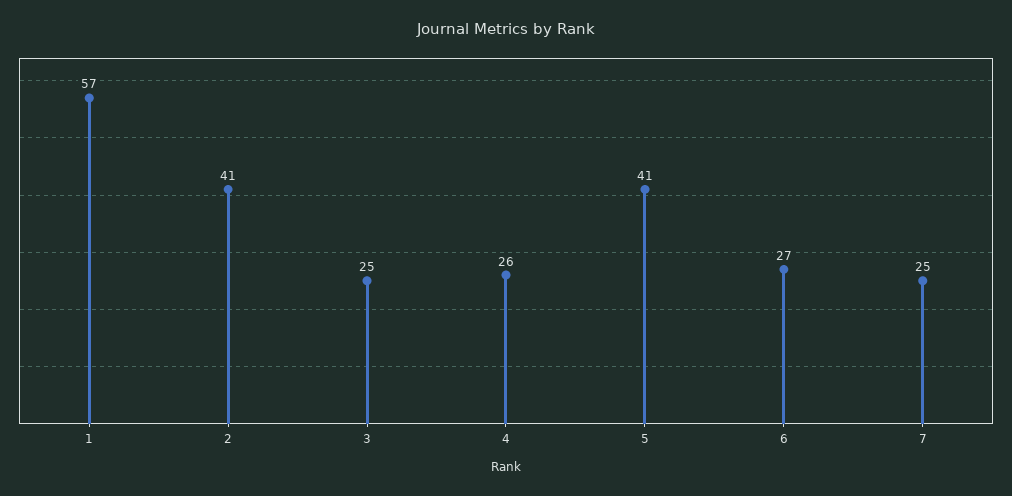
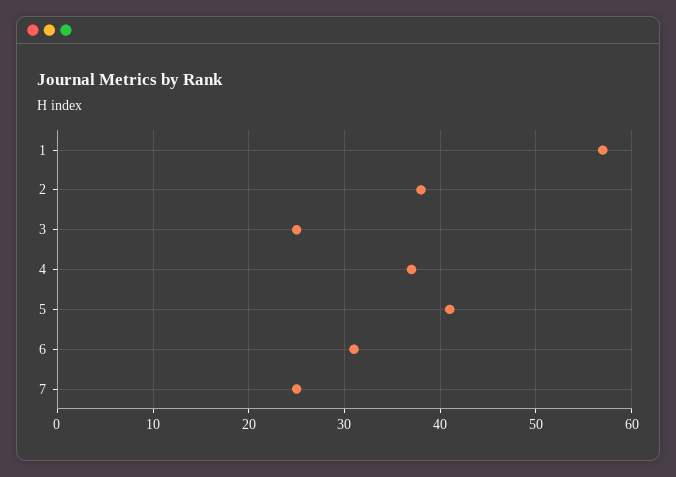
2: 41 -> 38
4: 26 -> 37
6: 27 -> 31

